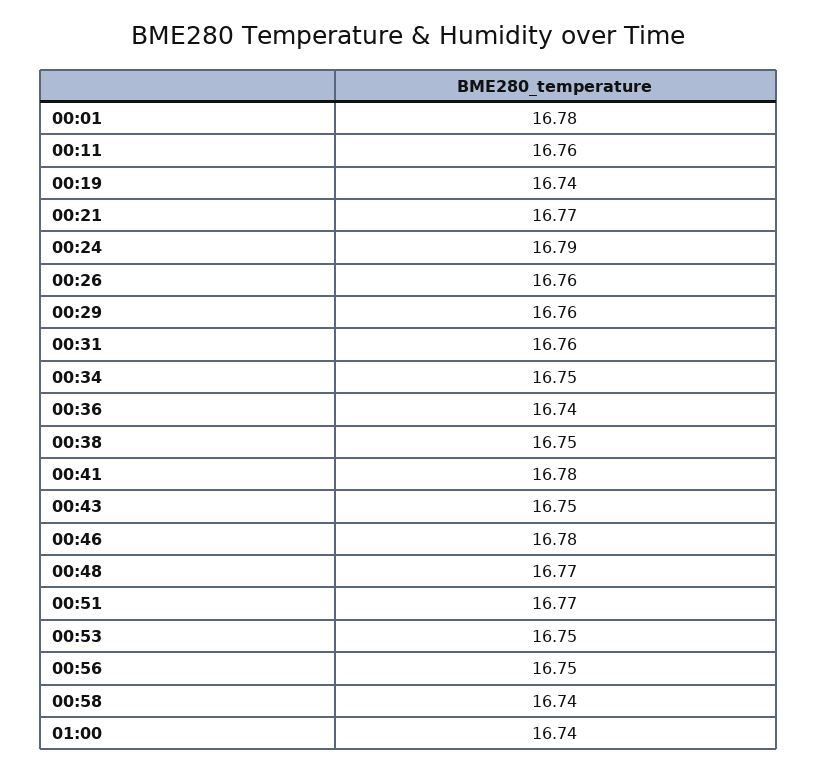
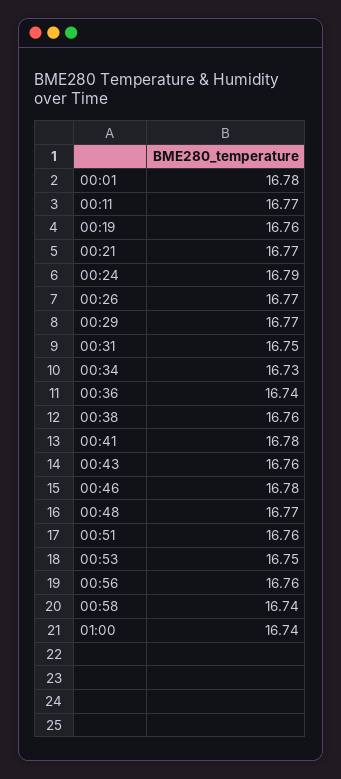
00:11: 16.76 -> 16.77
00:19: 16.74 -> 16.76
00:26: 16.76 -> 16.77
00:29: 16.76 -> 16.77
00:31: 16.76 -> 16.75
00:34: 16.75 -> 16.73
00:38: 16.75 -> 16.76
00:43: 16.75 -> 16.76
00:51: 16.77 -> 16.76
00:56: 16.75 -> 16.76

